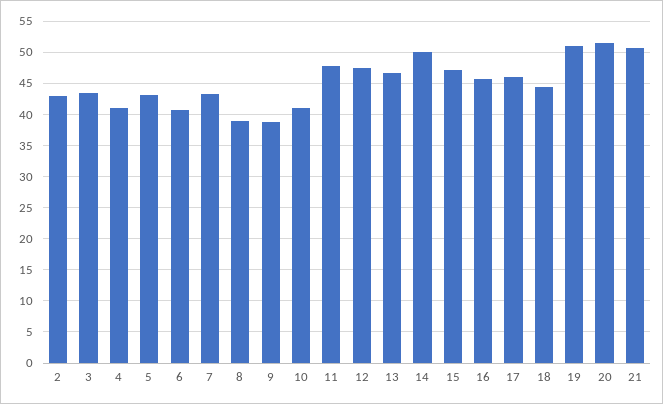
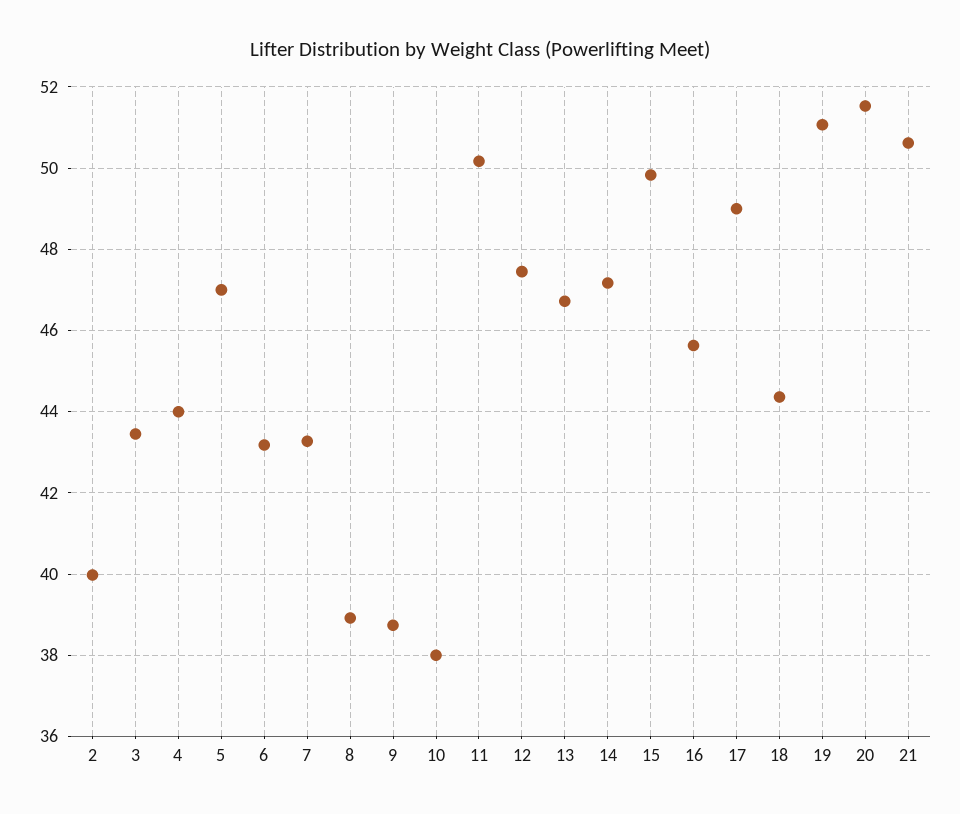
2: 43 -> 40
4: 41 -> 44
5: 43 -> 47
6: 41 -> 43.2
10: 41 -> 38
11: 48 -> 50.2
14: 50 -> 47.2
15: 47 -> 49.8
17: 46 -> 49

